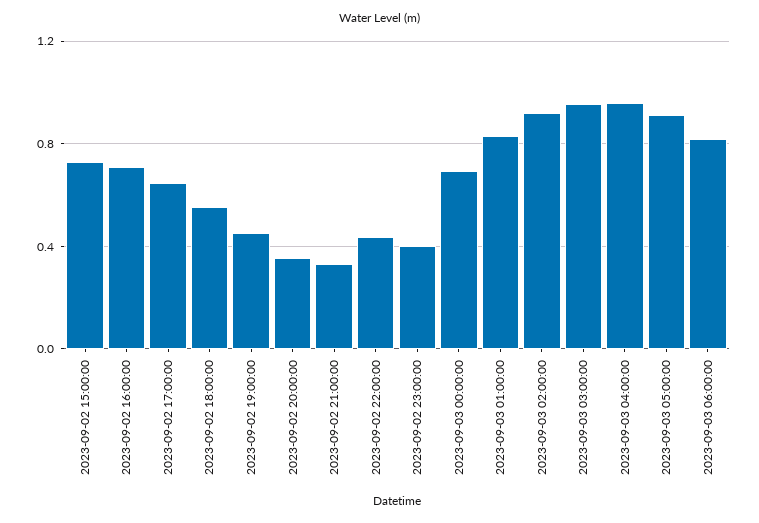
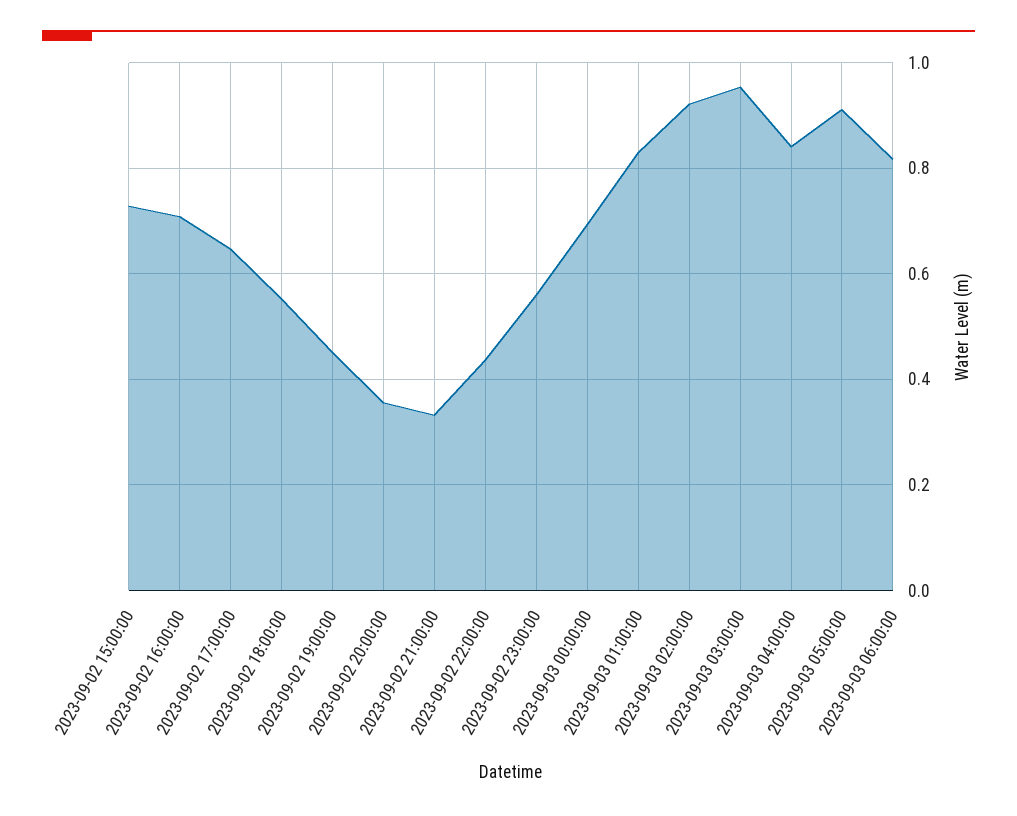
2023-09-02 23:00:00: 0.4 -> 0.56
2023-09-03 04:00:00: 0.95 -> 0.84

